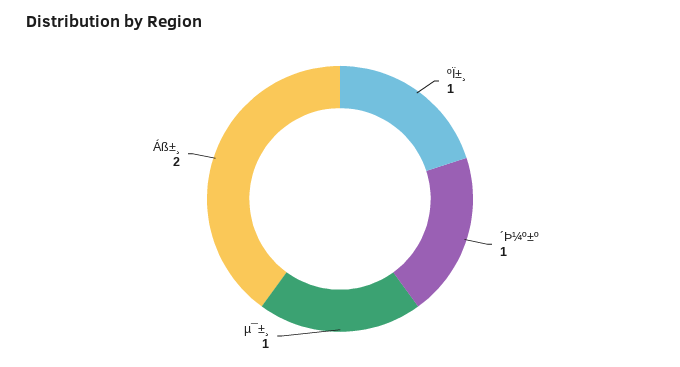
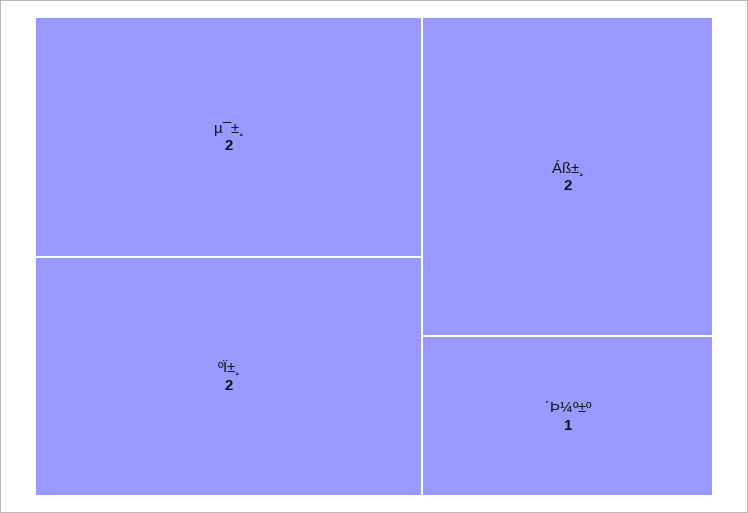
ºÏ±¸: 1 -> 2
µ¯±¸: 1 -> 2

